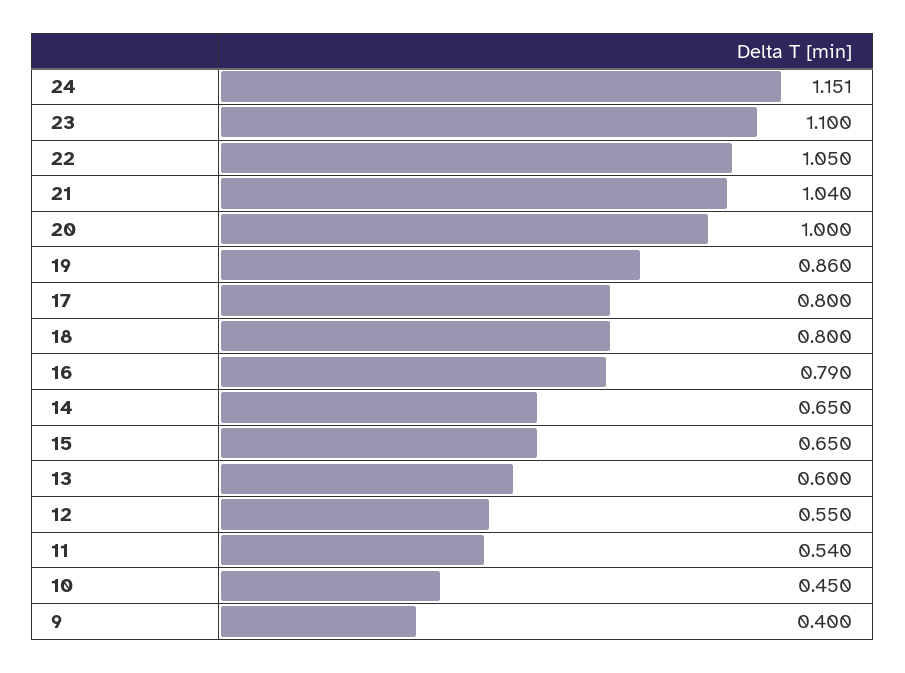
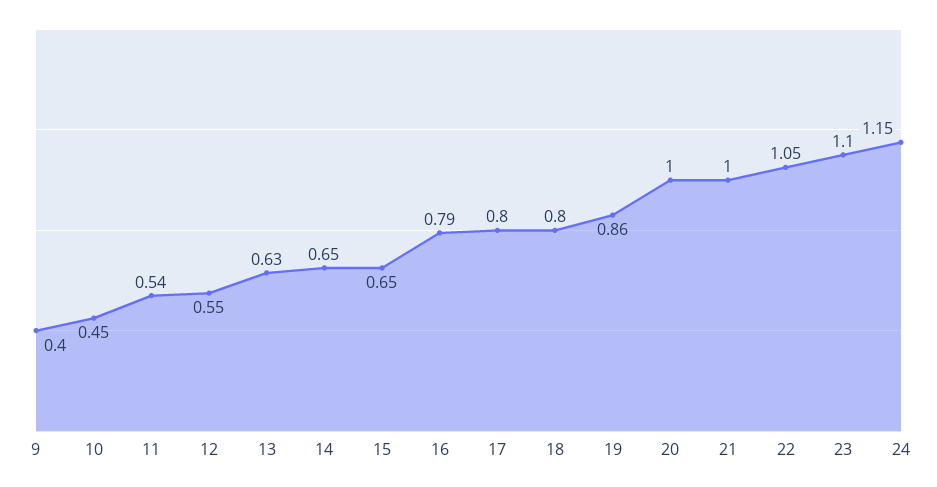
21: 1.04 -> 1
13: 0.6 -> 0.63

